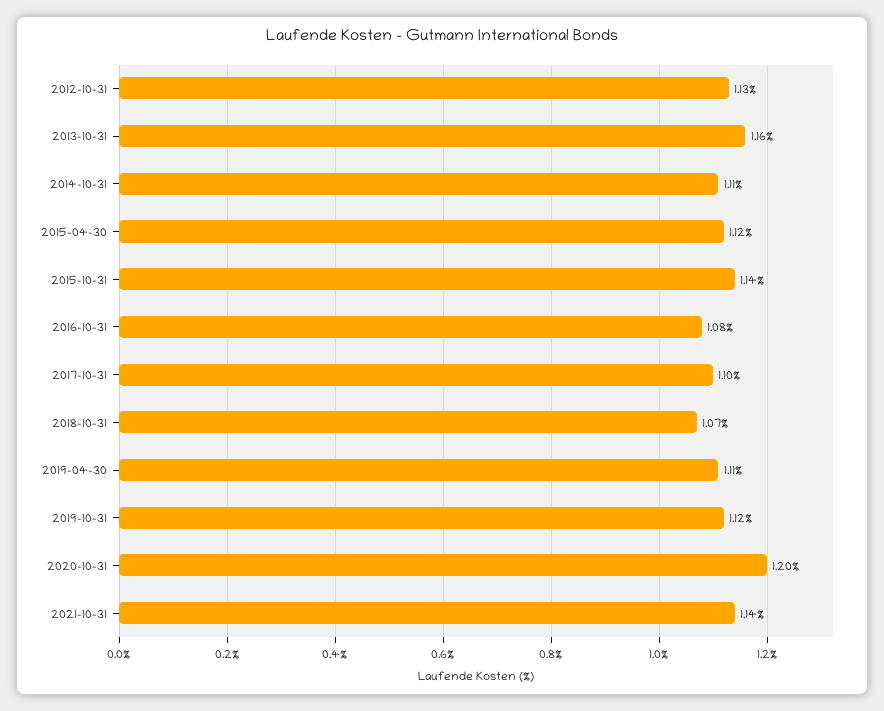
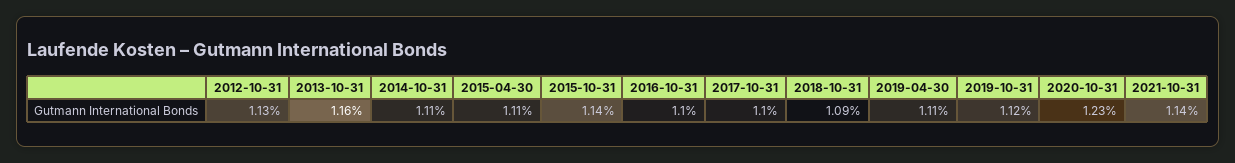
2015-04-30: 1.12 -> 1.11
2016-10-31: 1.08 -> 1.1
2018-10-31: 1.07 -> 1.09
2020-10-31: 1.2 -> 1.23

